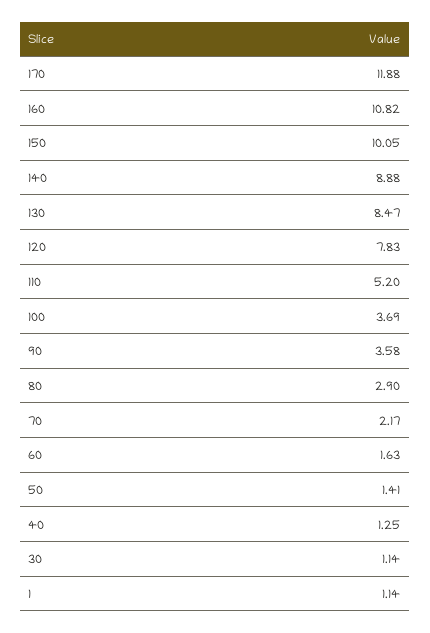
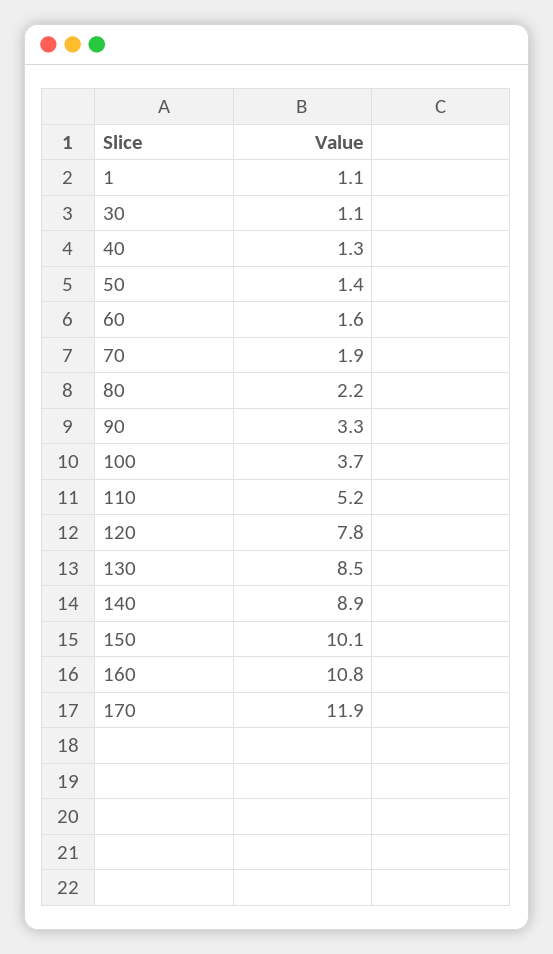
90: 3.58 -> 3.3
80: 2.9 -> 2.2
70: 2.17 -> 1.9

